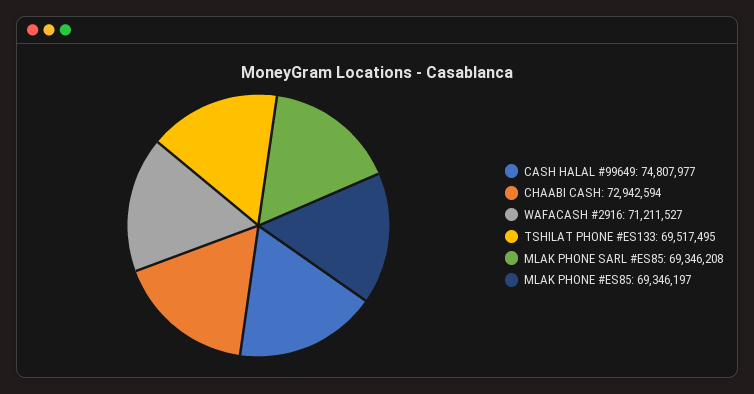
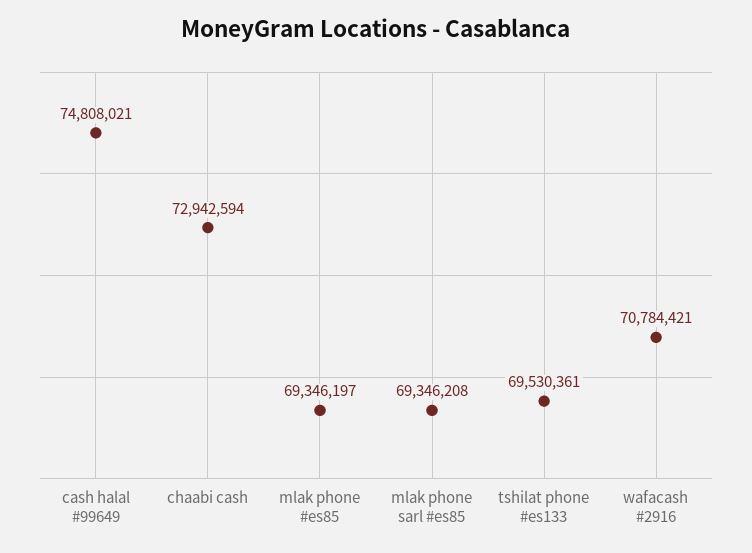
CASH HALAL #99649: 74807977 -> 74808021
WAFACASH #2916: 71211527 -> 70784421
TSHILAT PHONE #ES133: 69517495 -> 69530361

